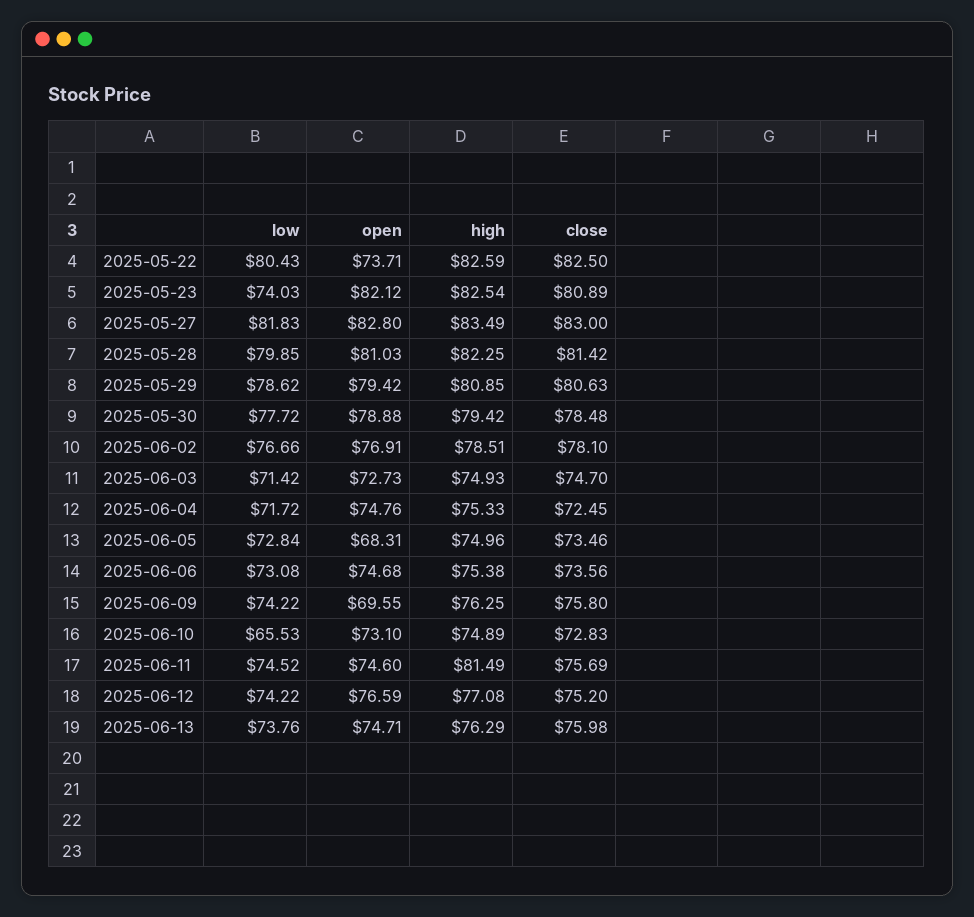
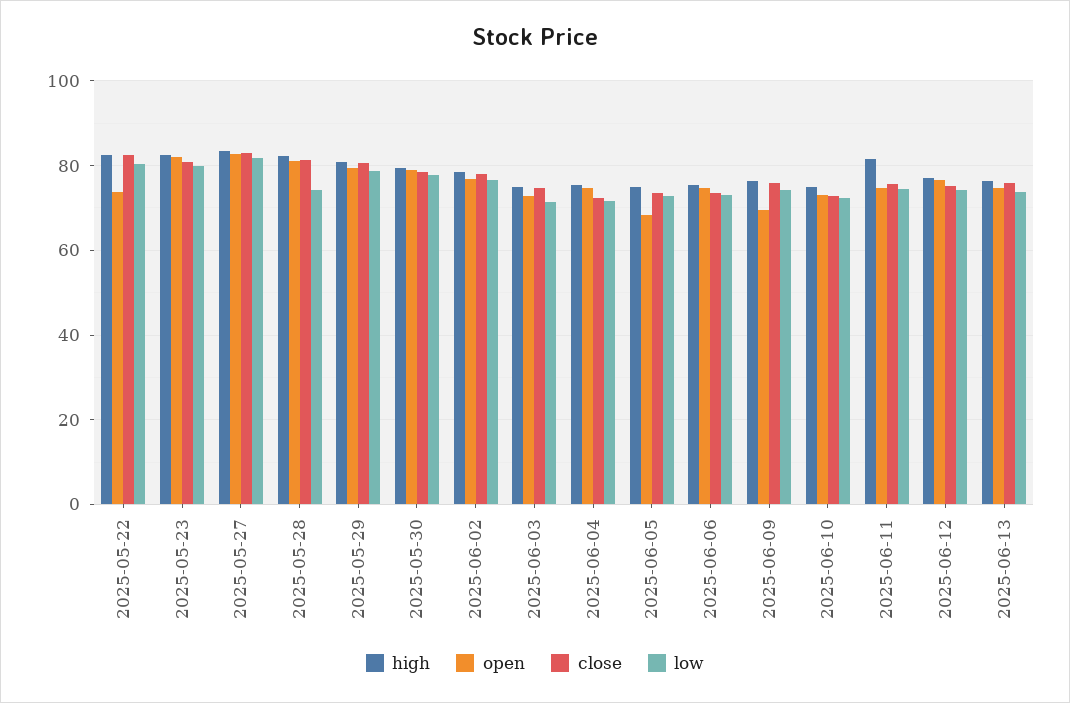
low, 2025-05-23: 74.03 -> 80
low, 2025-05-28: 79.85 -> 74
low, 2025-06-10: 65.53 -> 72

